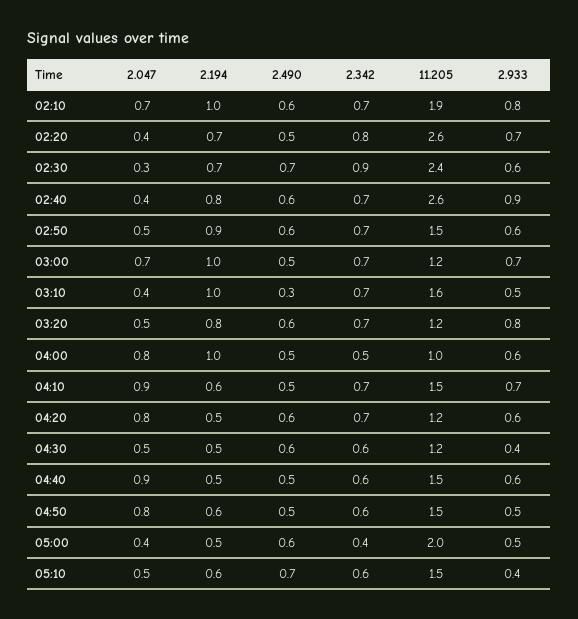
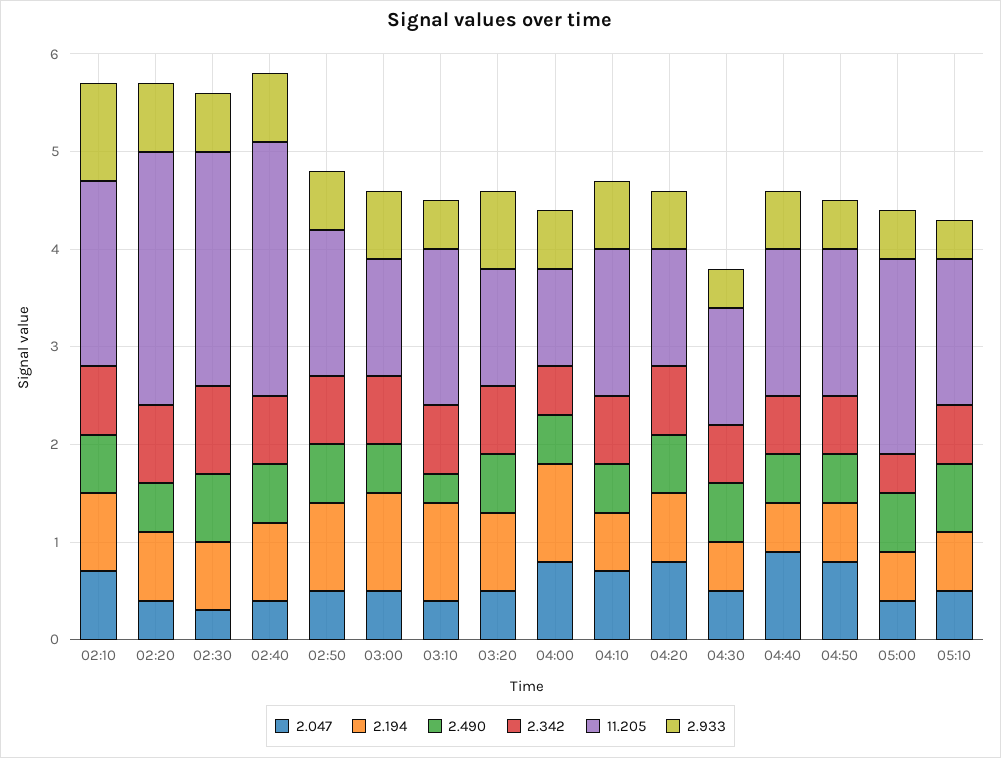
2.194, 02:10: 1 -> 0.8
2.933, 02:10: 0.8 -> 1
2.933, 02:40: 0.9 -> 0.7
2.047, 03:00: 0.7 -> 0.5
2.047, 04:10: 0.9 -> 0.7
2.194, 04:20: 0.5 -> 0.7

